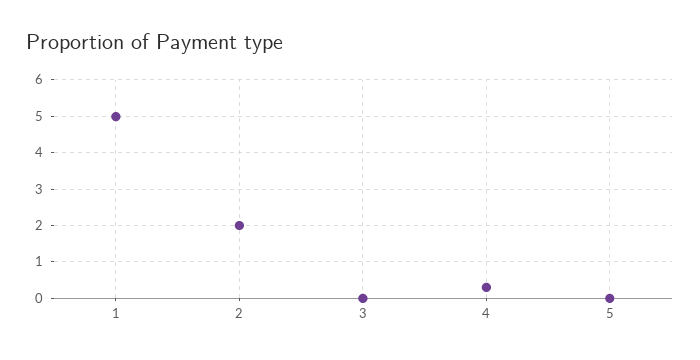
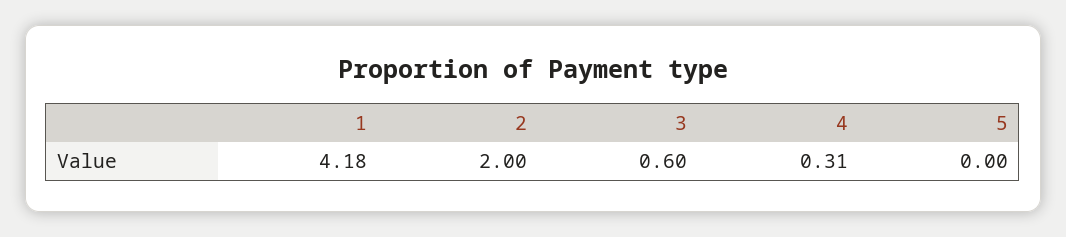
1: 5 -> 4.18
3: 0 -> 0.6

